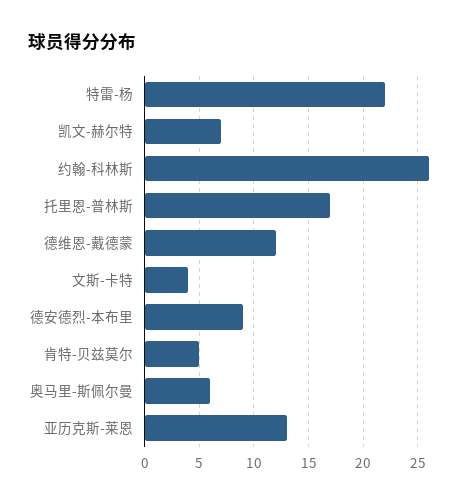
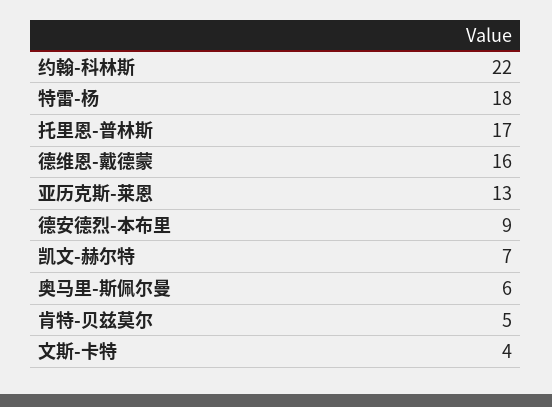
特雷-杨: 22 -> 18
约翰-科林斯: 26 -> 22
德维恩-戴德蒙: 12 -> 16

